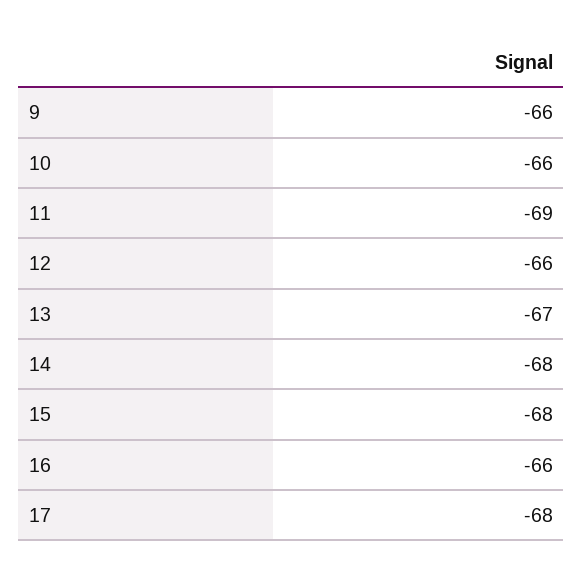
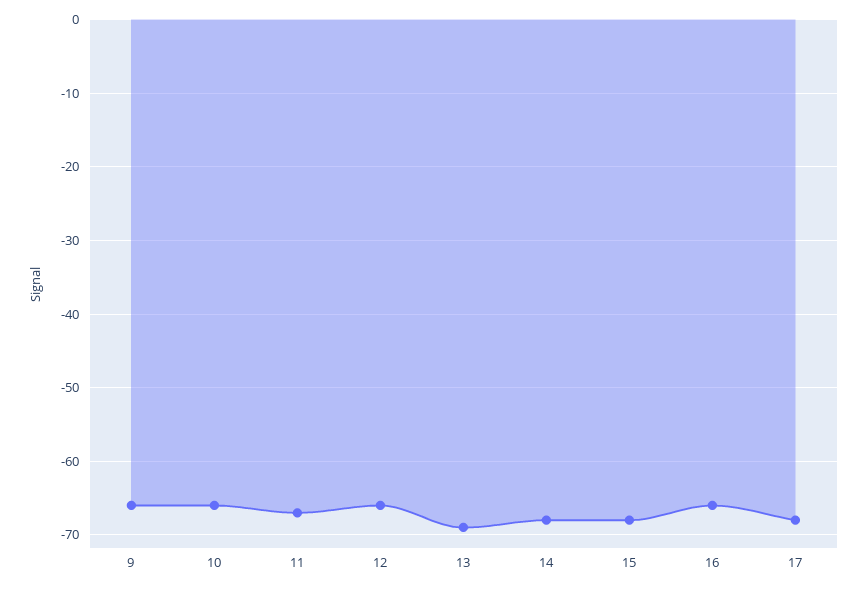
11: -69 -> -67
13: -67 -> -69

